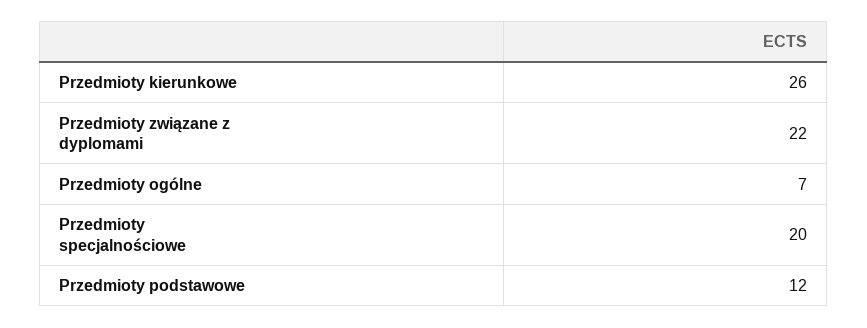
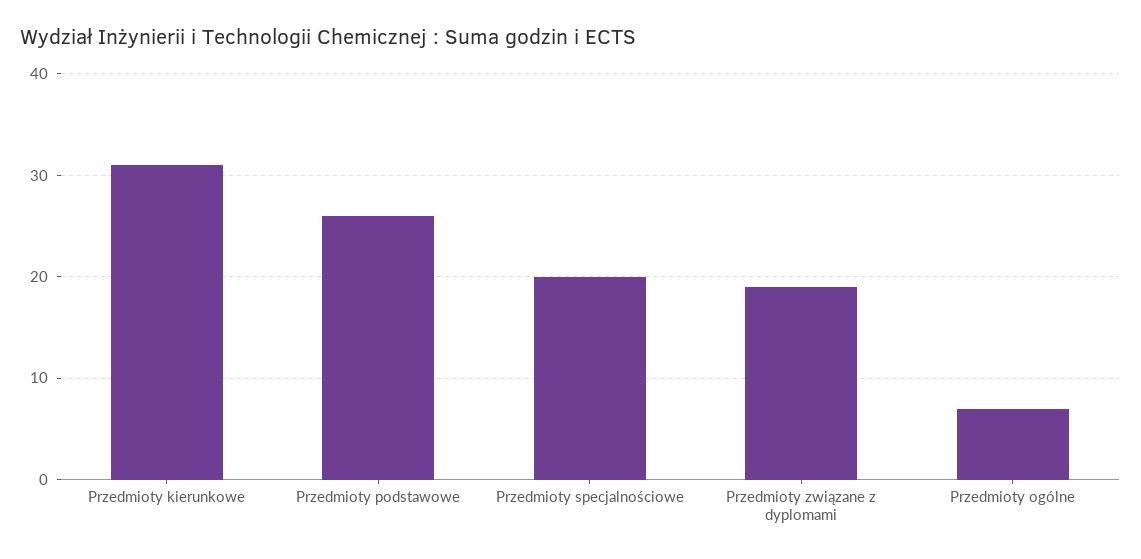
Przedmioty kierunkowe: 26 -> 31
Przedmioty związane z dyplomami: 22 -> 19
Przedmioty podstawowe: 12 -> 26

